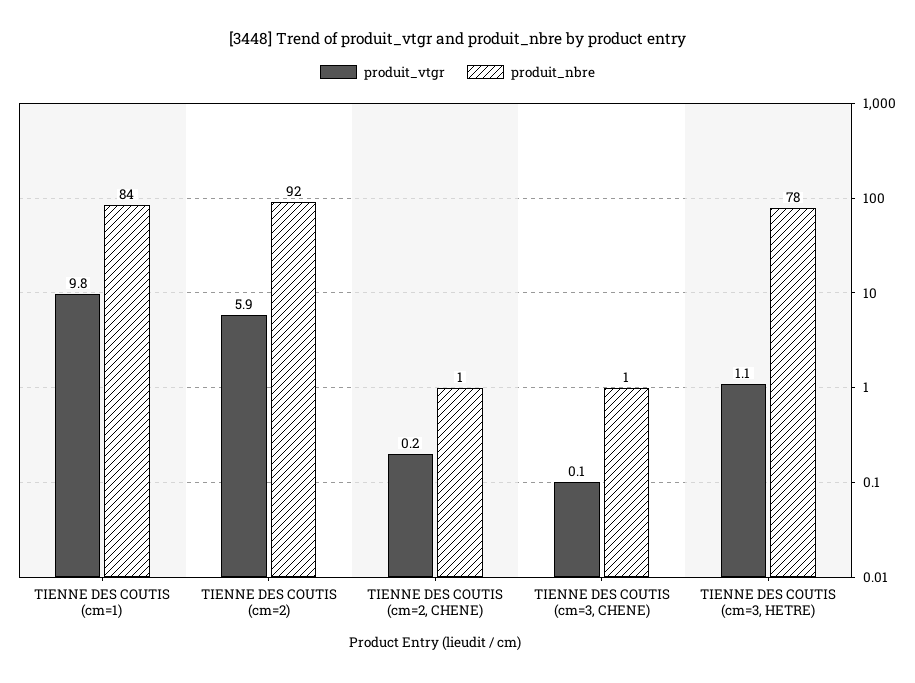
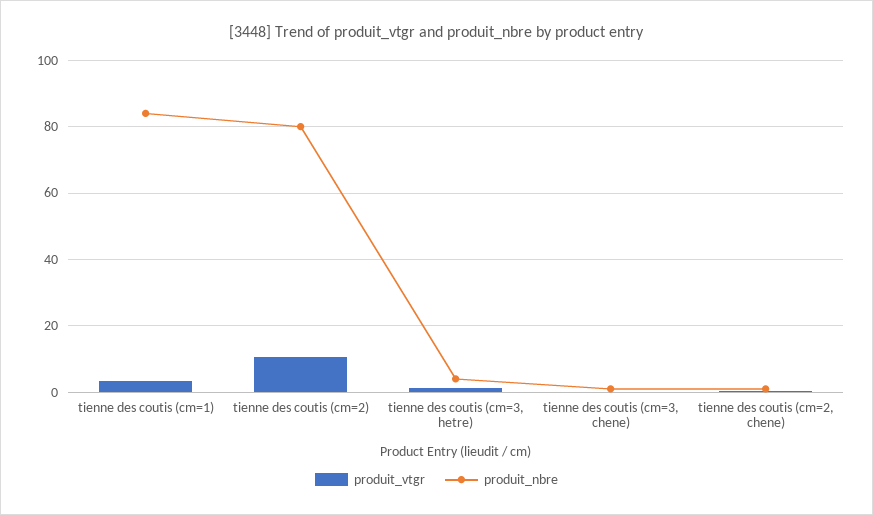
produit_vtgr, TIENNE DES COUTIS (cm=1): 9.8 -> 4
produit_vtgr, TIENNE DES COUTIS (cm=2): 5.9 -> 10
produit_nbre, TIENNE DES COUTIS (cm=2): 92 -> 80
produit_nbre, TIENNE DES COUTIS (cm=3, HETRE): 78 -> 4

